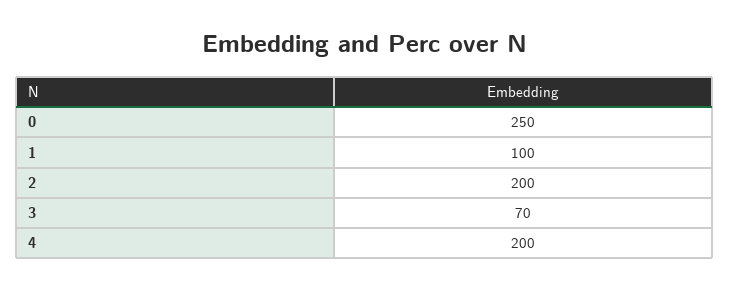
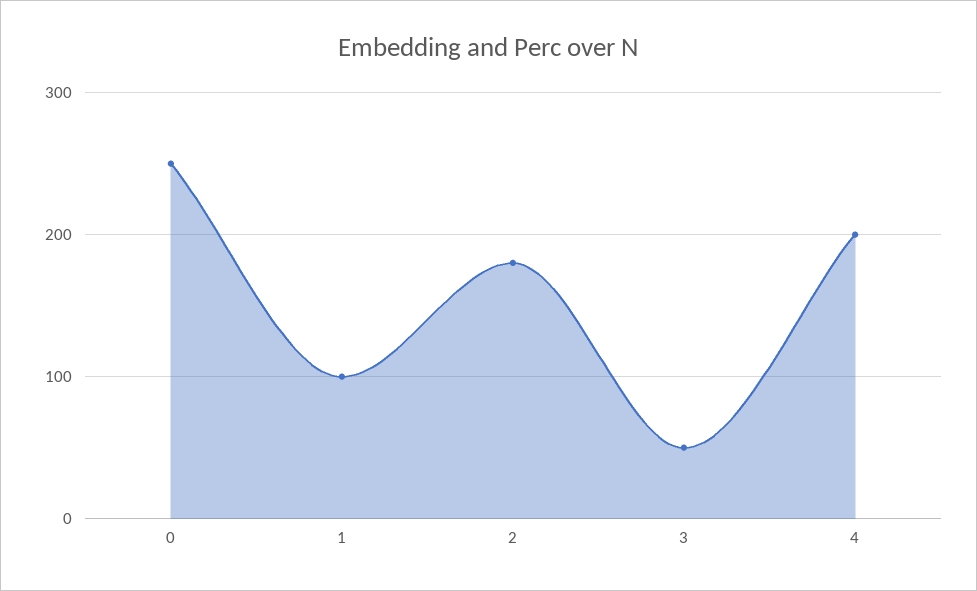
2: 200 -> 180
3: 70 -> 50

